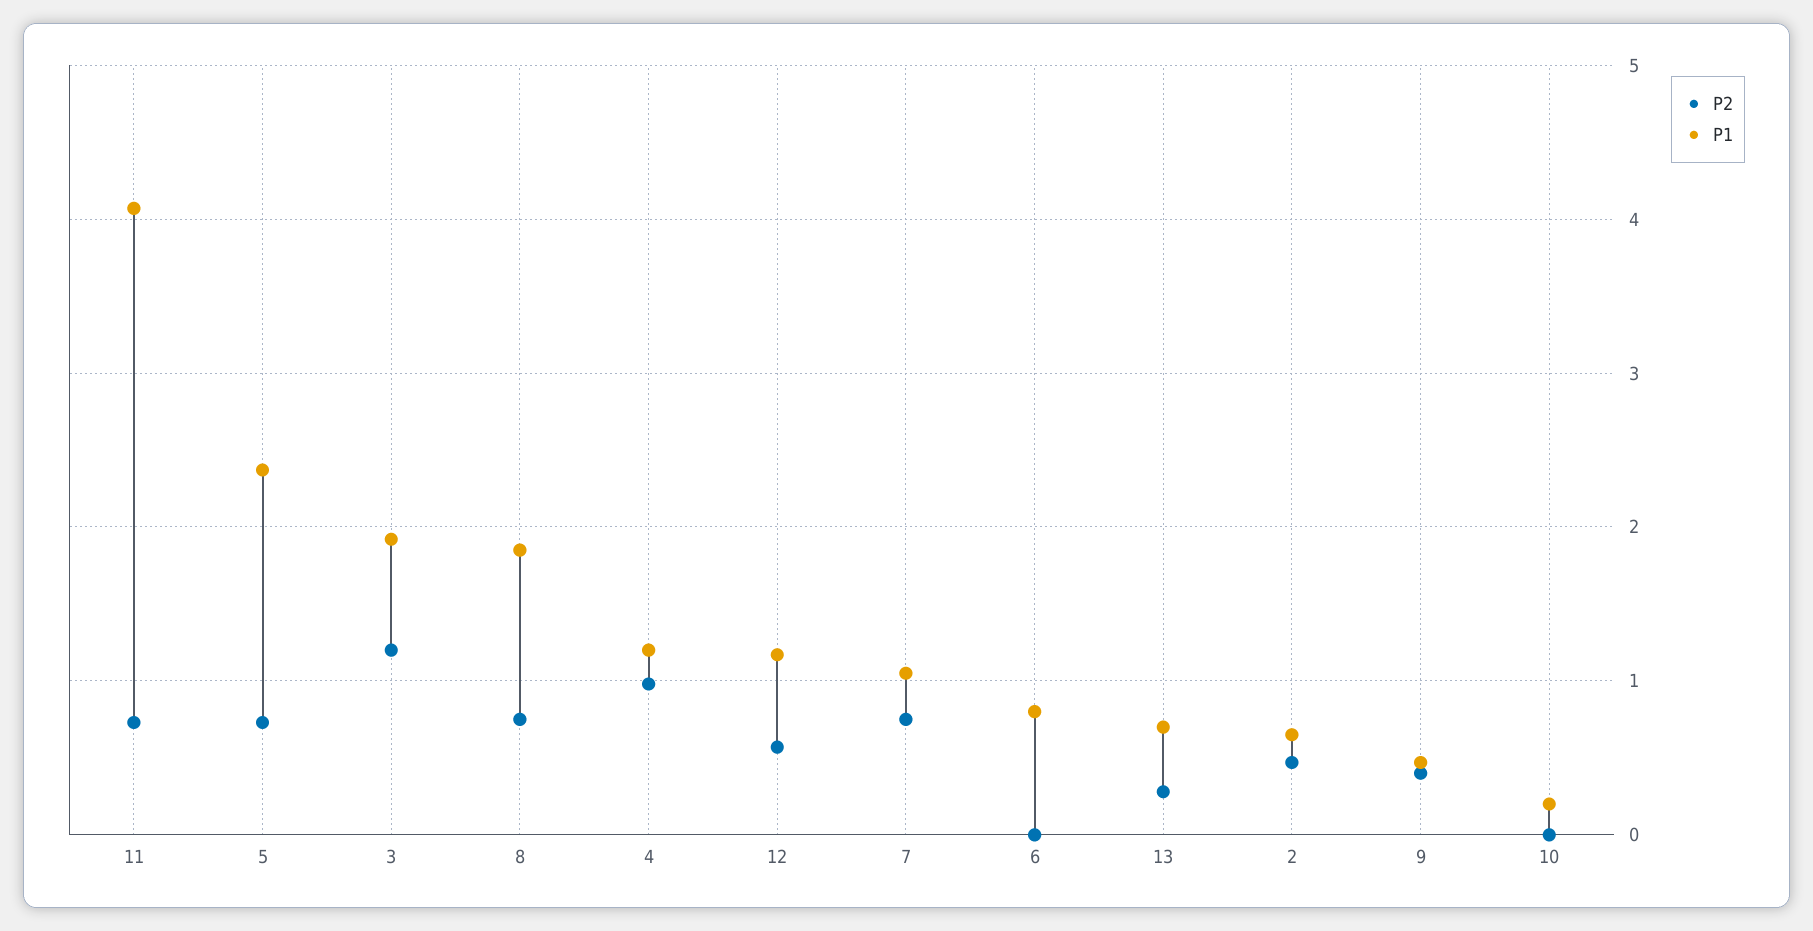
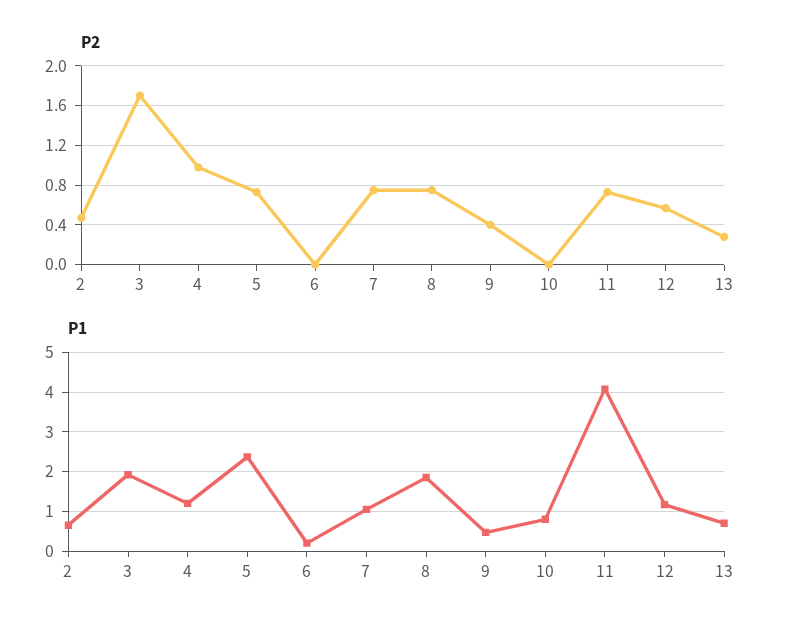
P2, 3: 1.2 -> 1.7
P1, 6: 0.8 -> 0.2
P1, 10: 0.2 -> 0.8

